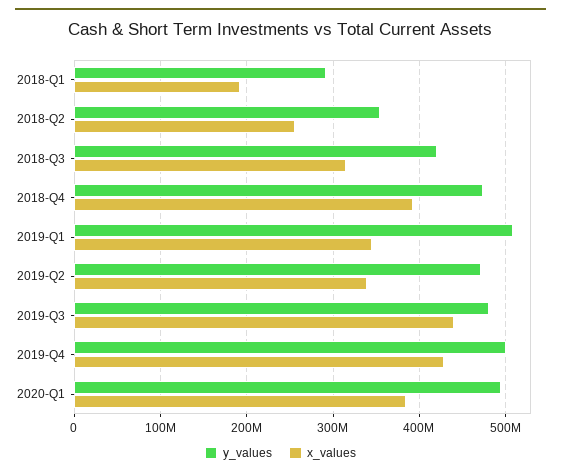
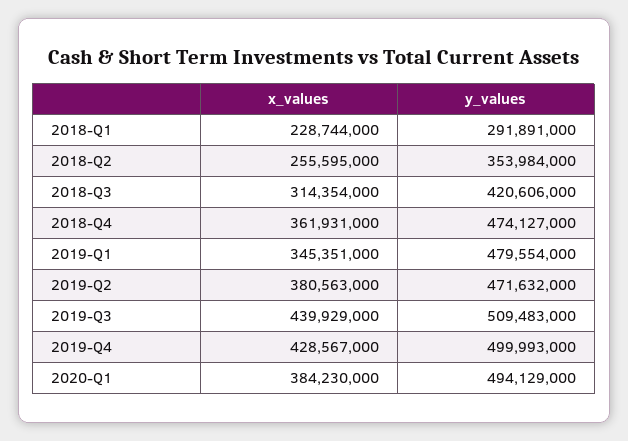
x_values, 2018-Q1: 190000000 -> 228744000
x_values, 2018-Q4: 390000000 -> 361931000
y_values, 2019-Q1: 510000000 -> 479554000
x_values, 2019-Q2: 340000000 -> 380563000
y_values, 2019-Q3: 480000000 -> 509483000

